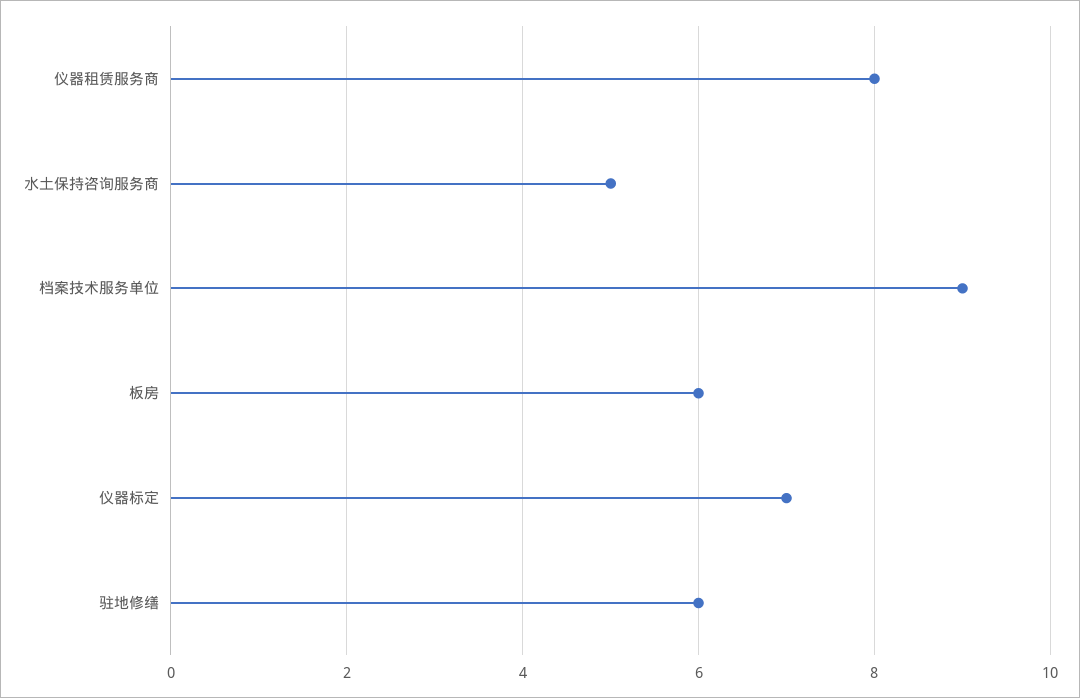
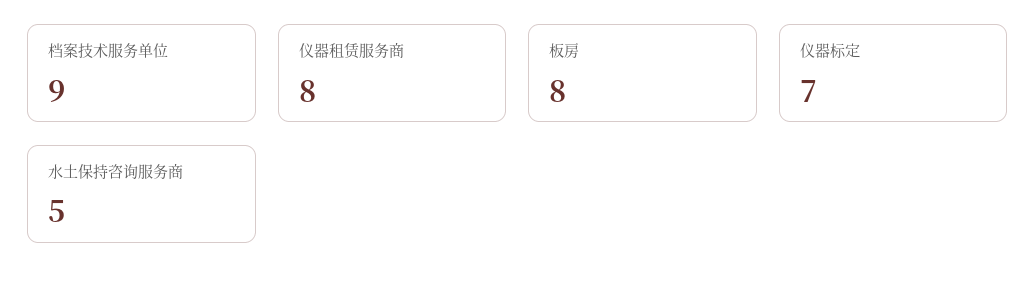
板房: 6 -> 8
驻地修缮: 6 -> none

